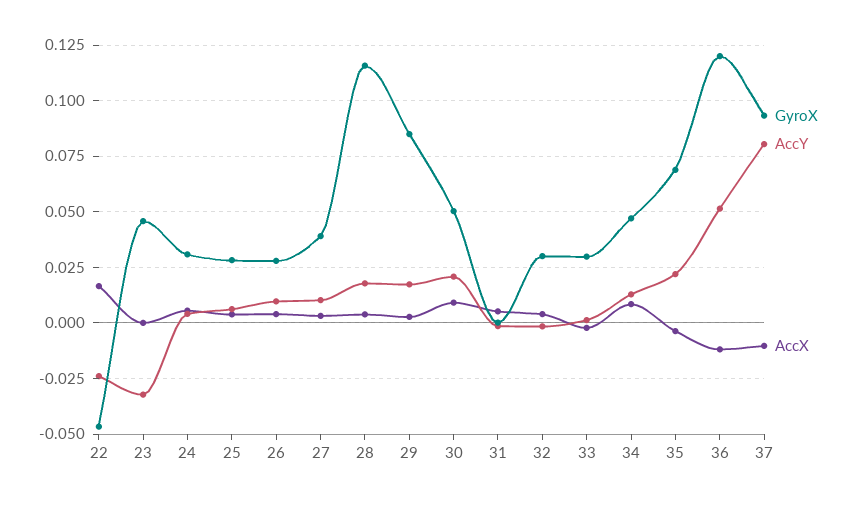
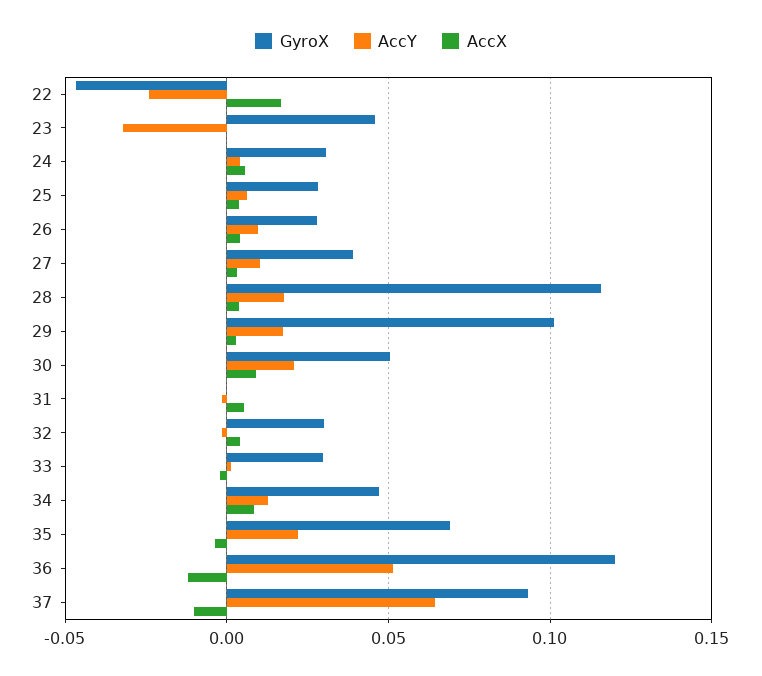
GyroX, 29: 0.085 -> 0.1
AccY, 37: 0.08 -> 0.065

